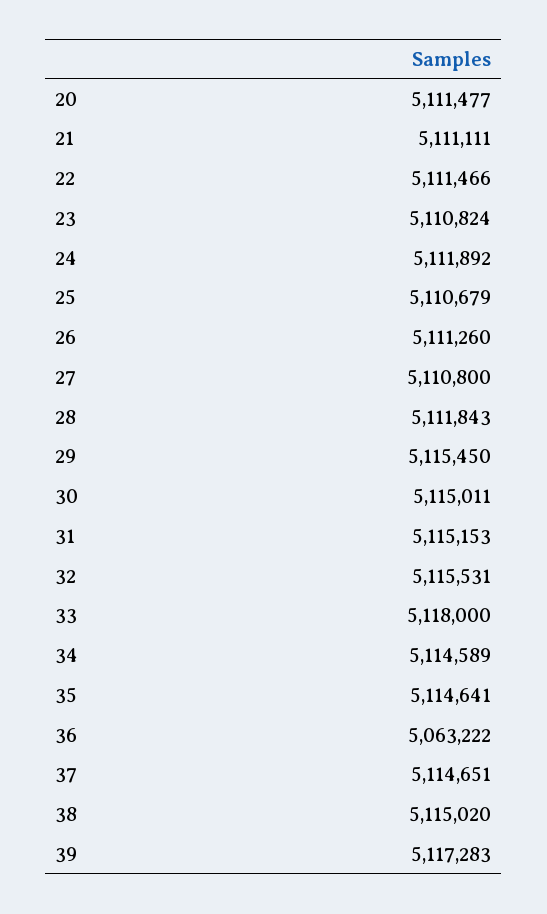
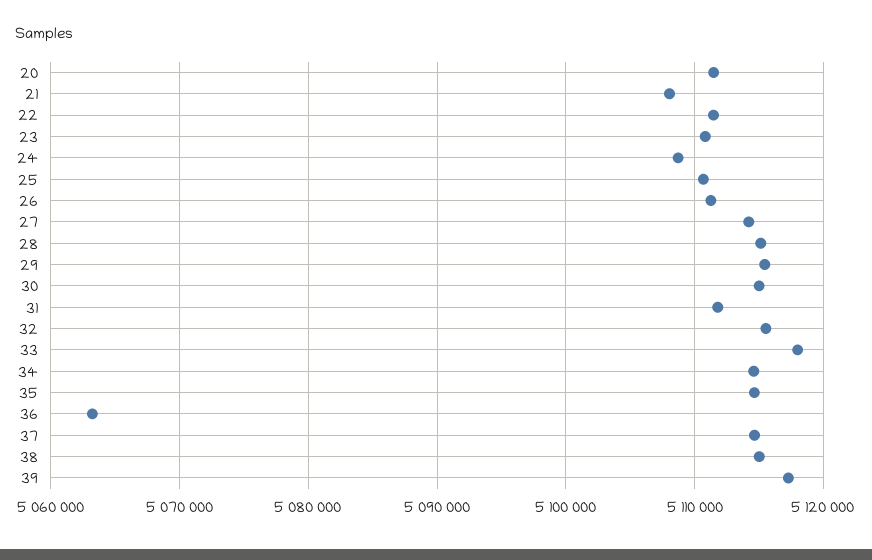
21: 5111111 -> 5108000
24: 5111892 -> 5109000
27: 5110800 -> 5114000
28: 5111843 -> 5115000
31: 5115153 -> 5112000

